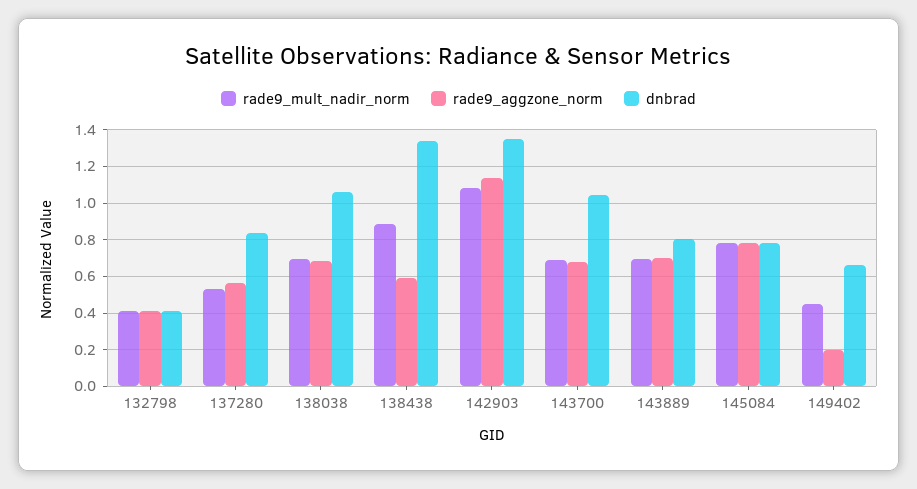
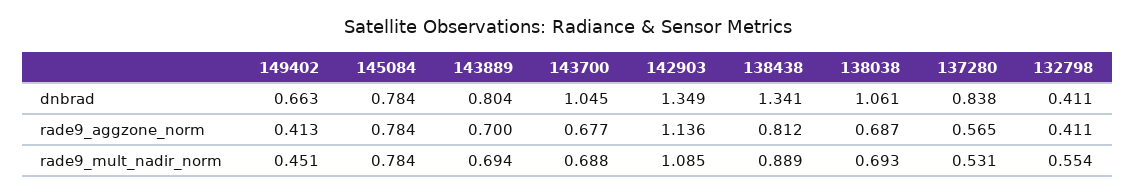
rade9_mult_nadir_norm, 132798: 0.4 -> 0.554
rade9_aggzone_norm, 138438: 0.6 -> 0.812
rade9_aggzone_norm, 149402: 0.2 -> 0.413

